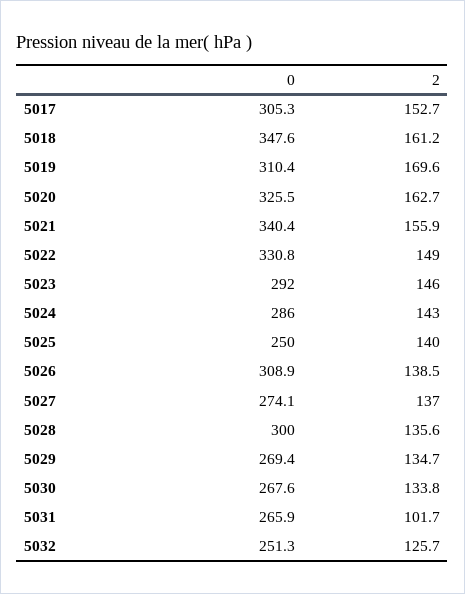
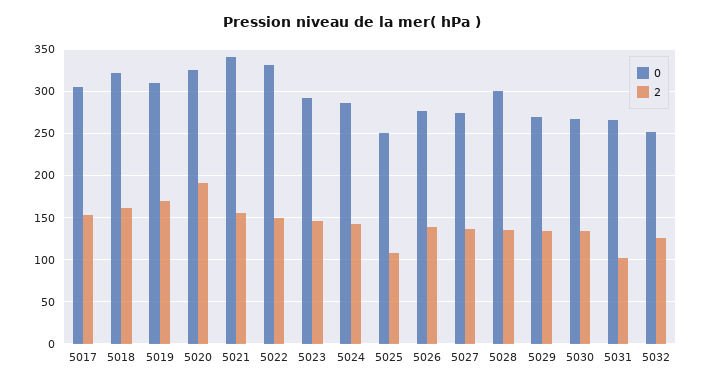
0, 5018: 347.6 -> 320
2, 5020: 162.7 -> 190
2, 5025: 140 -> 110
0, 5026: 308.9 -> 280

